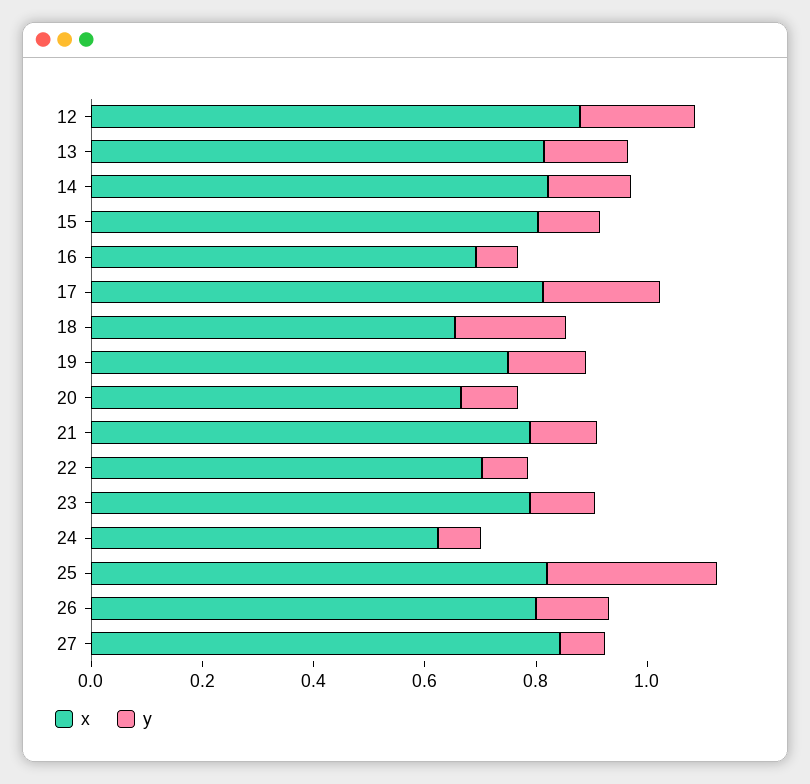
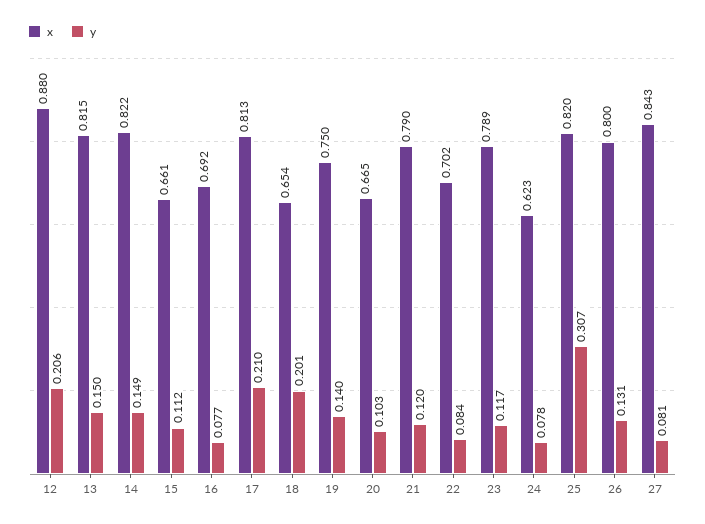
x, 15: 0.8 -> 0.661

